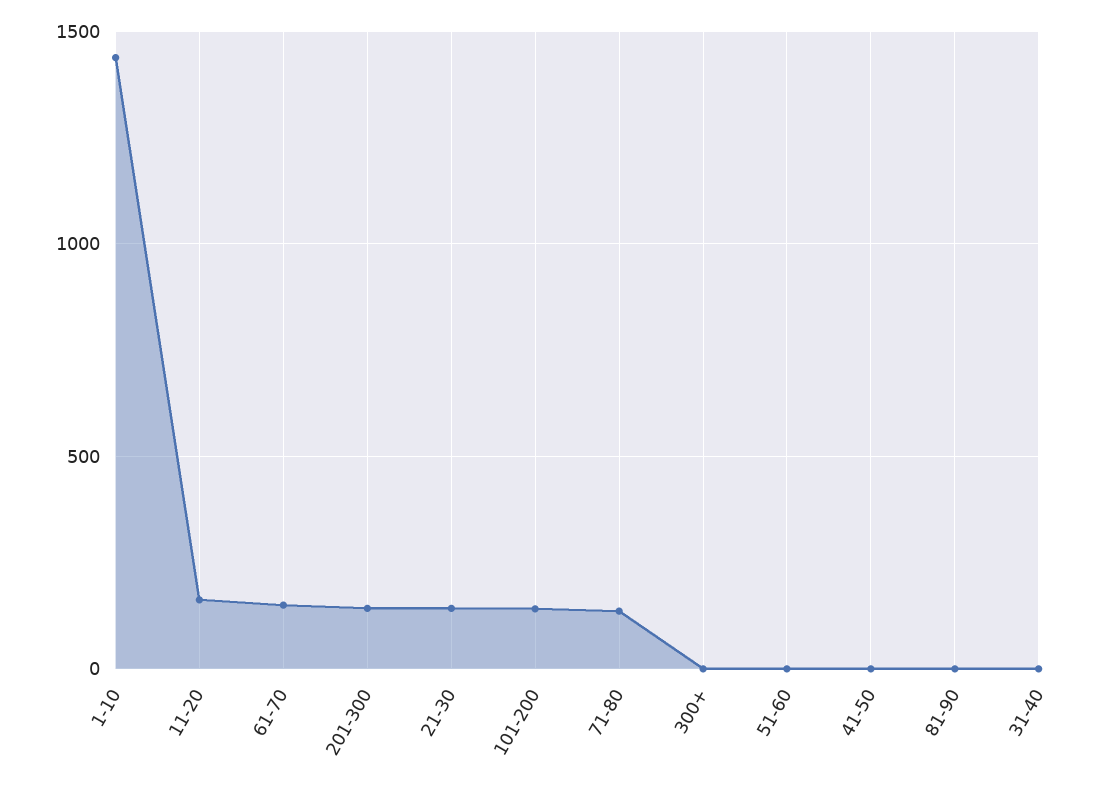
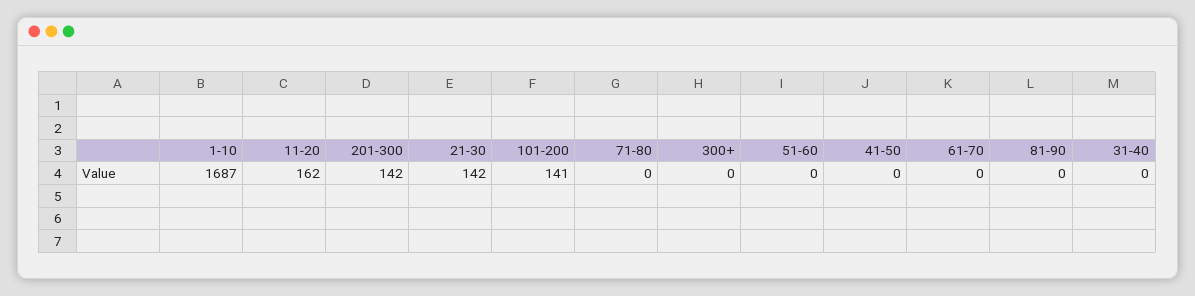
1-10: 1450 -> 1687
61-70: 150 -> 0
71-80: 150 -> 0

